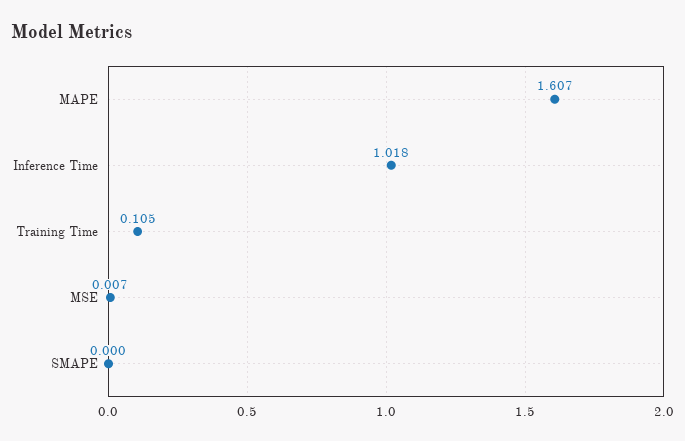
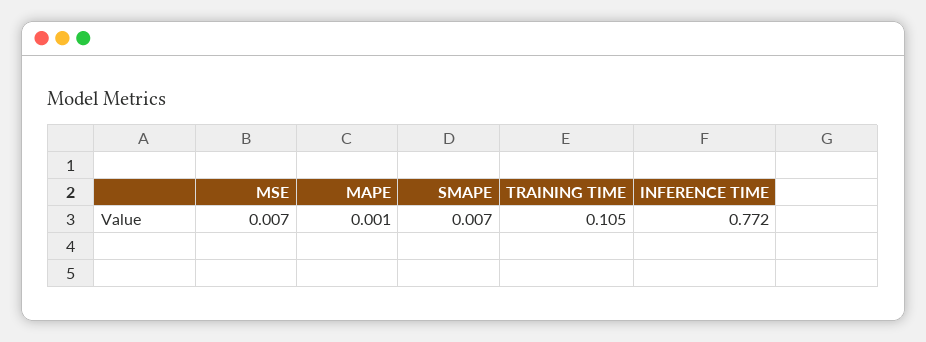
MAPE: 1.607 -> 0.001
Inference Time: 1.018 -> 0.772
SMAPE: 0 -> 0.007

